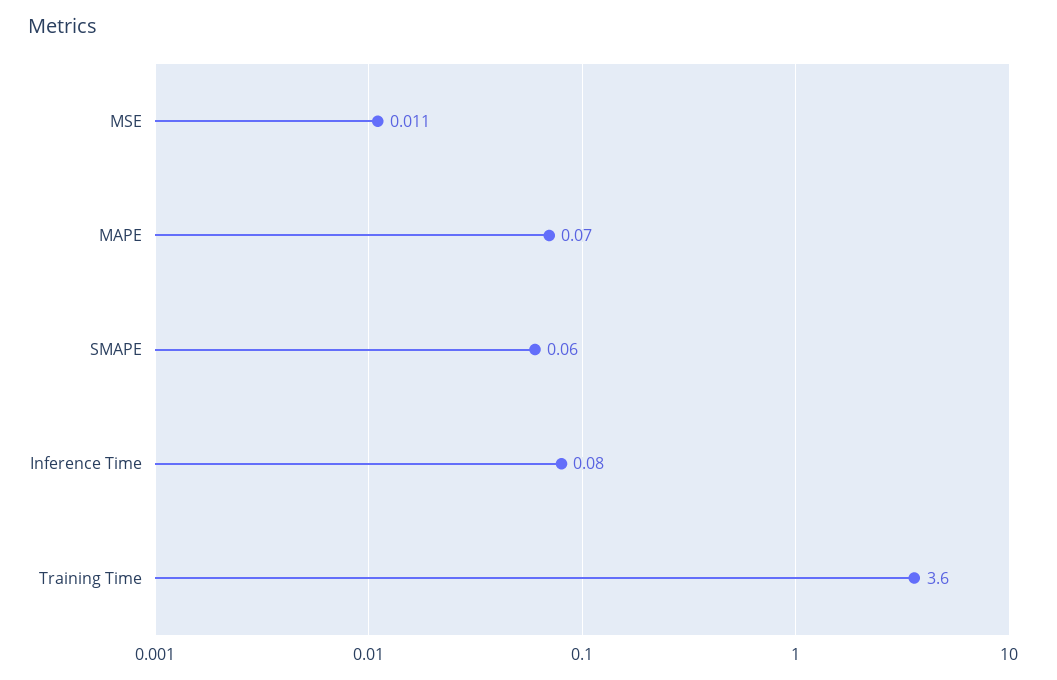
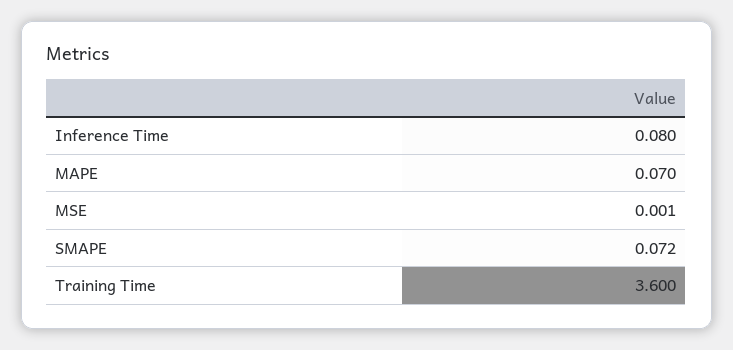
MSE: 0.011 -> 0.001
SMAPE: 0.06 -> 0.072

